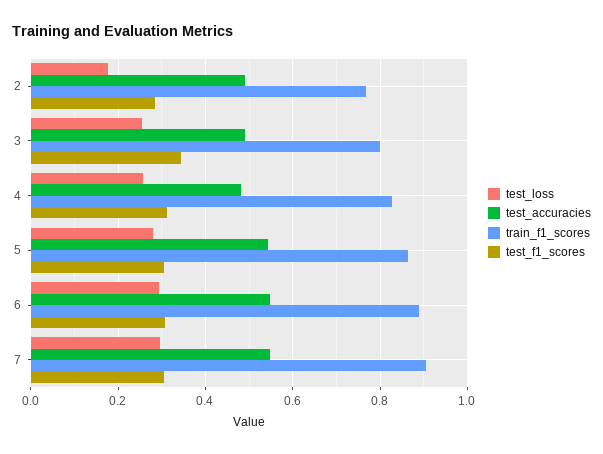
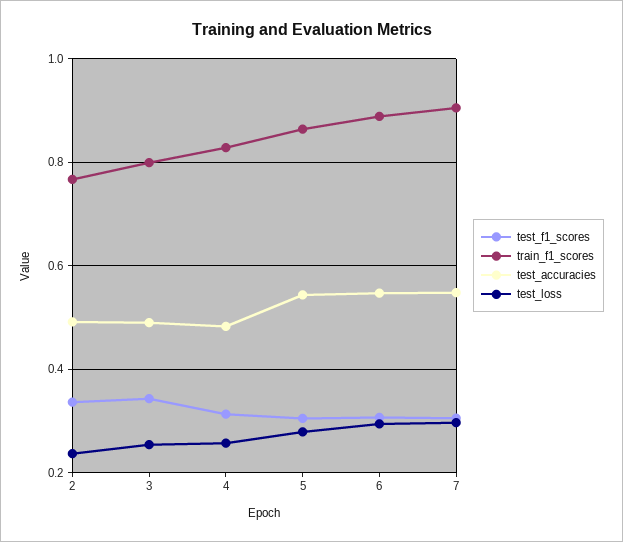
test_loss, 2: 0.18 -> 0.24
test_f1_scores, 2: 0.28 -> 0.34

